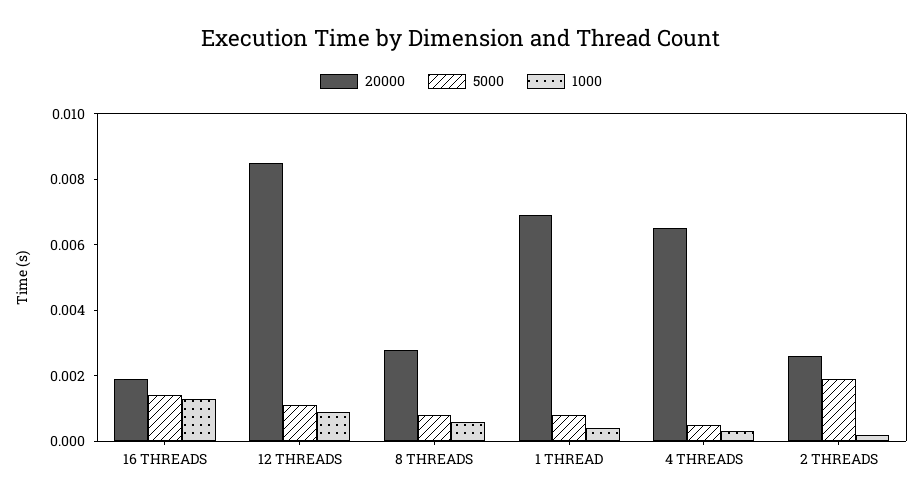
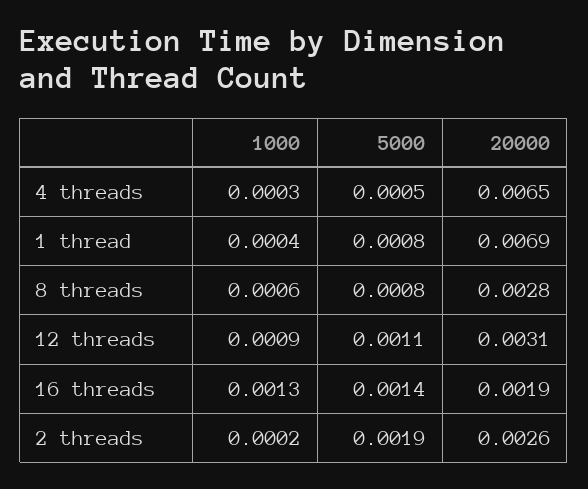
20000, 12 THREADS: 0.0085 -> 0.0031

